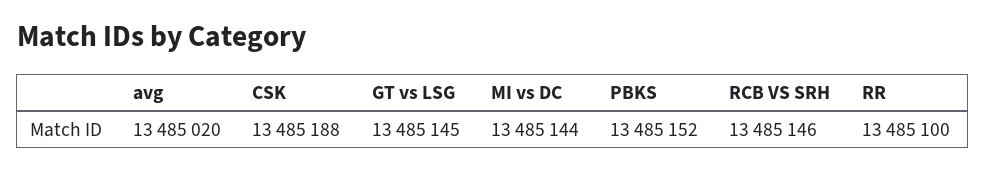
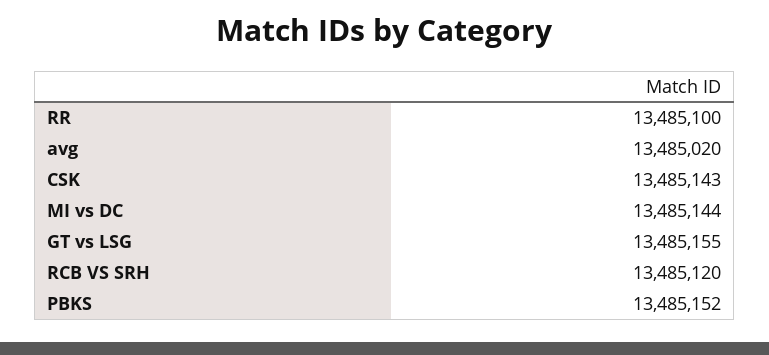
CSK: 13485188 -> 13485143
GT vs LSG: 13485145 -> 13485155
RCB VS SRH: 13485146 -> 13485120

